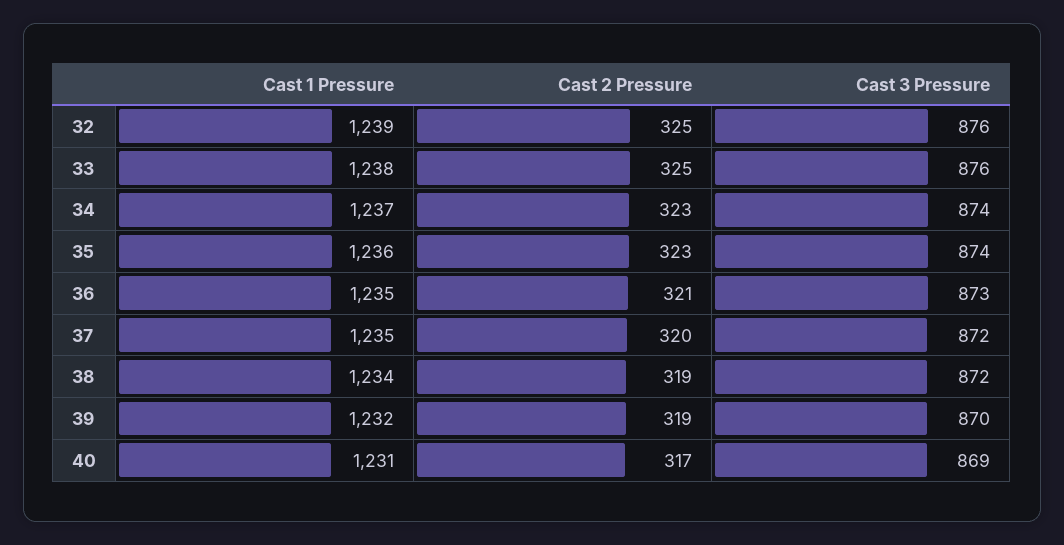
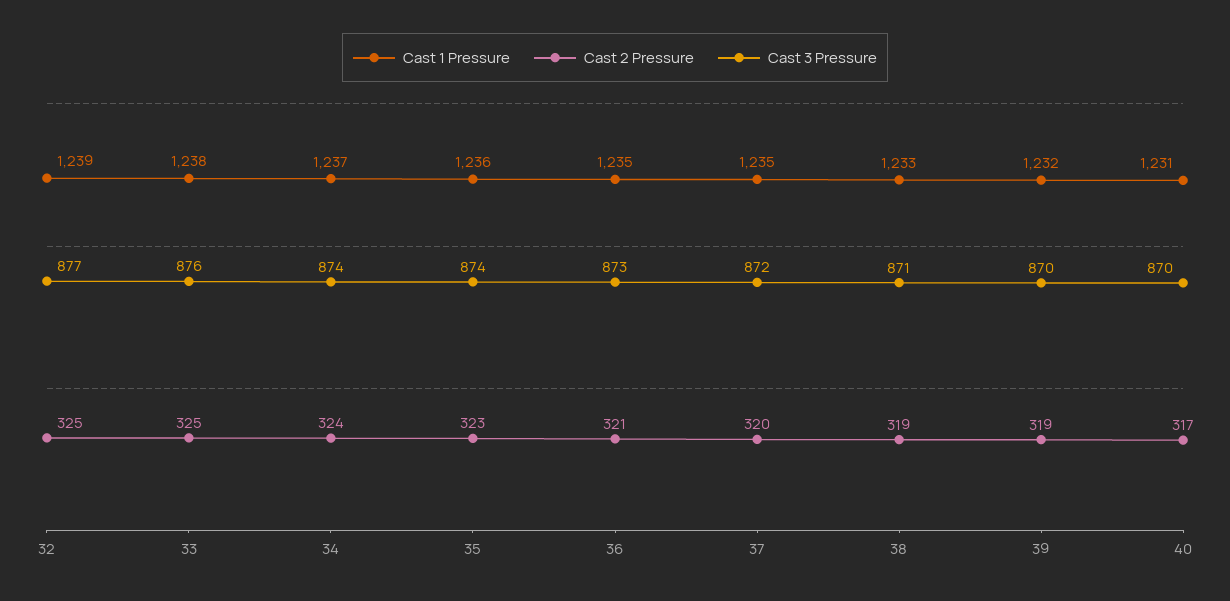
Cast 3 Pressure, 32: 876 -> 877
Cast 2 Pressure, 34: 323 -> 324
Cast 1 Pressure, 38: 1234 -> 1233
Cast 3 Pressure, 38: 872 -> 871
Cast 3 Pressure, 40: 869 -> 870

